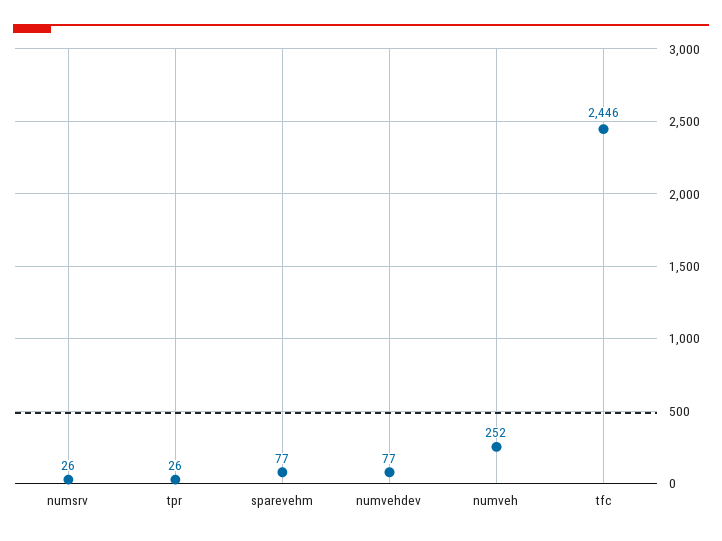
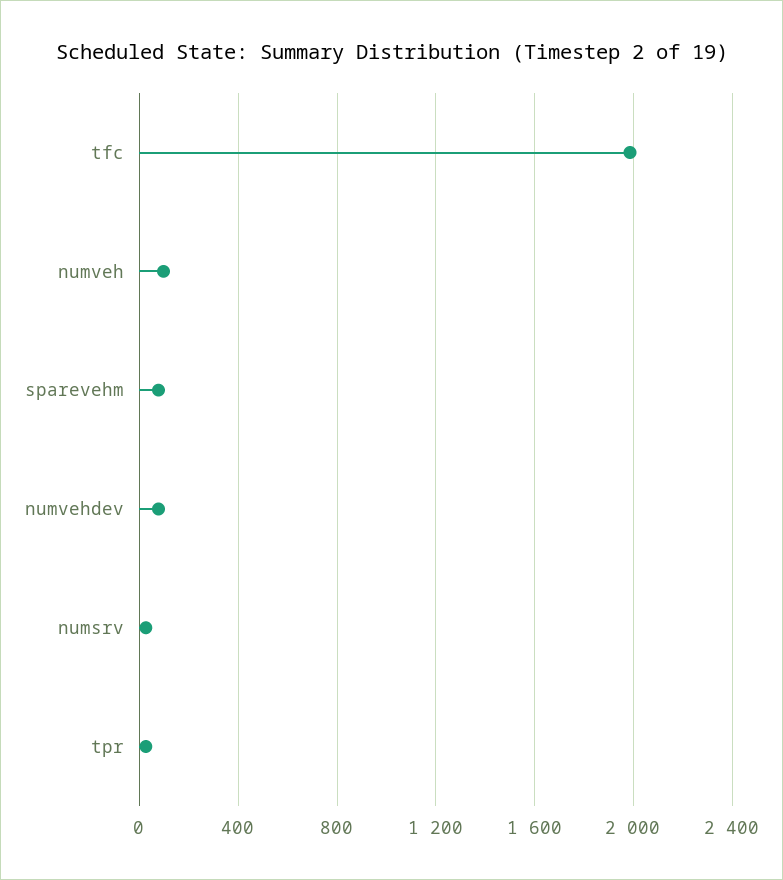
numveh: 252 -> 100
tfc: 2446 -> 2000

